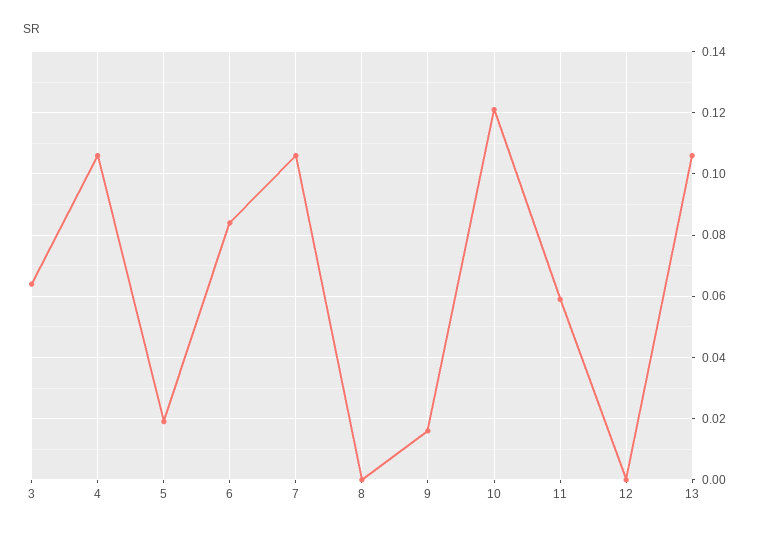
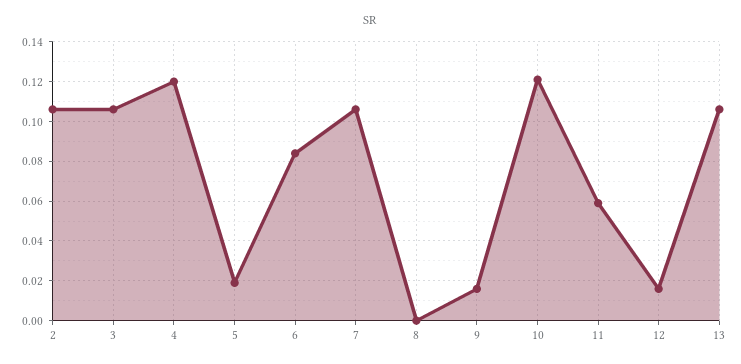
3: 0.065 -> 0.105
4: 0.105 -> 0.12
12: 0 -> 0.015
2: none -> 0.105

